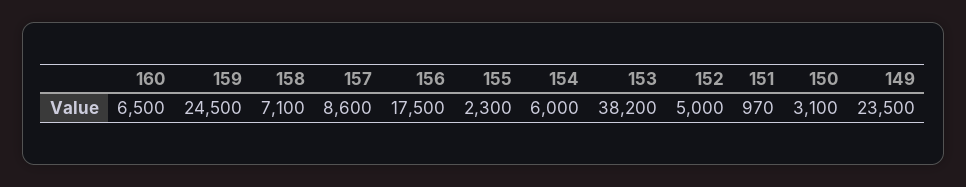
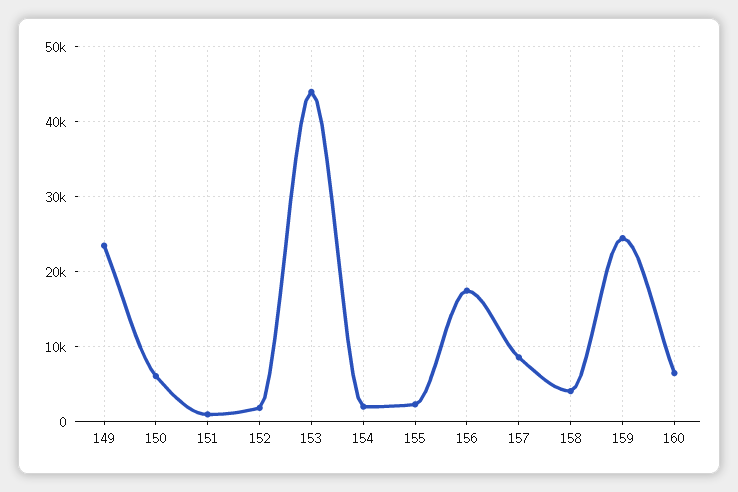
158: 7100 -> 4000
154: 6000 -> 2000
153: 38200 -> 44000
152: 5000 -> 2000
150: 3100 -> 6000

